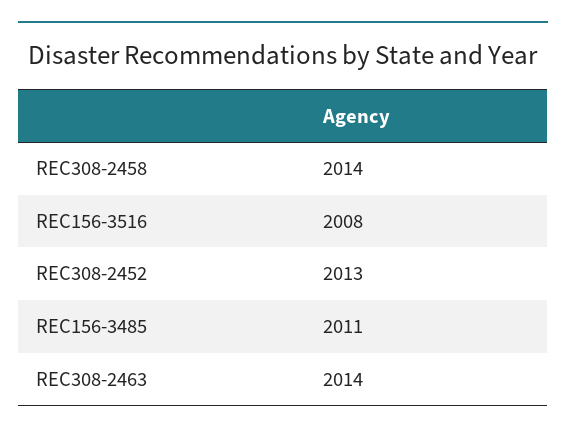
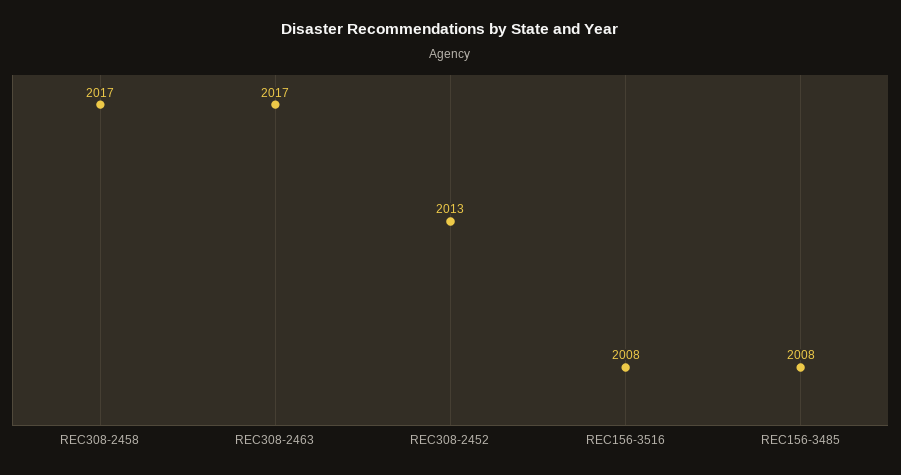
REC308-2458: 2014 -> 2017
REC156-3485: 2011 -> 2008
REC308-2463: 2014 -> 2017

